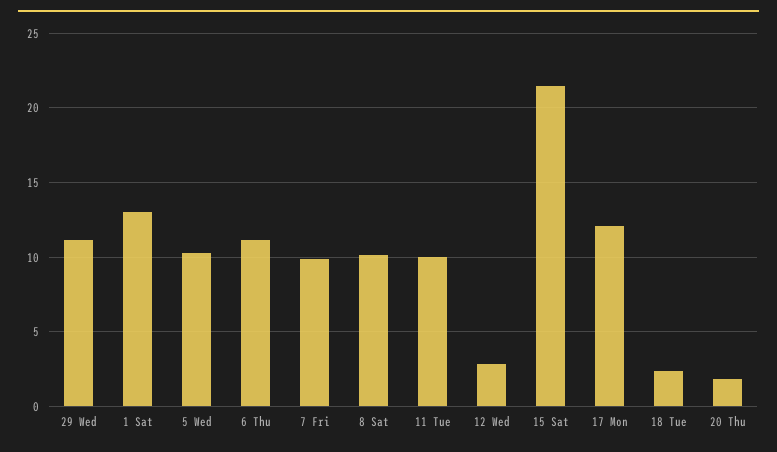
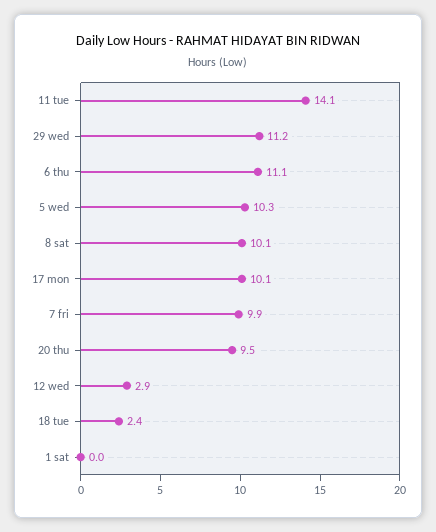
1 Sat: 13 -> 0
11 Tue: 10 -> 14.1
15 Sat: 21.5 -> none
17 Mon: 12 -> 10.1
20 Thu: 2 -> 9.5

